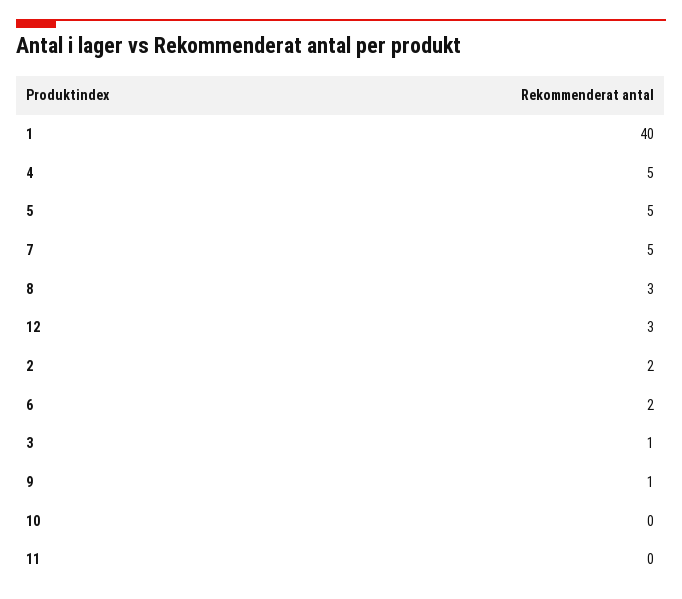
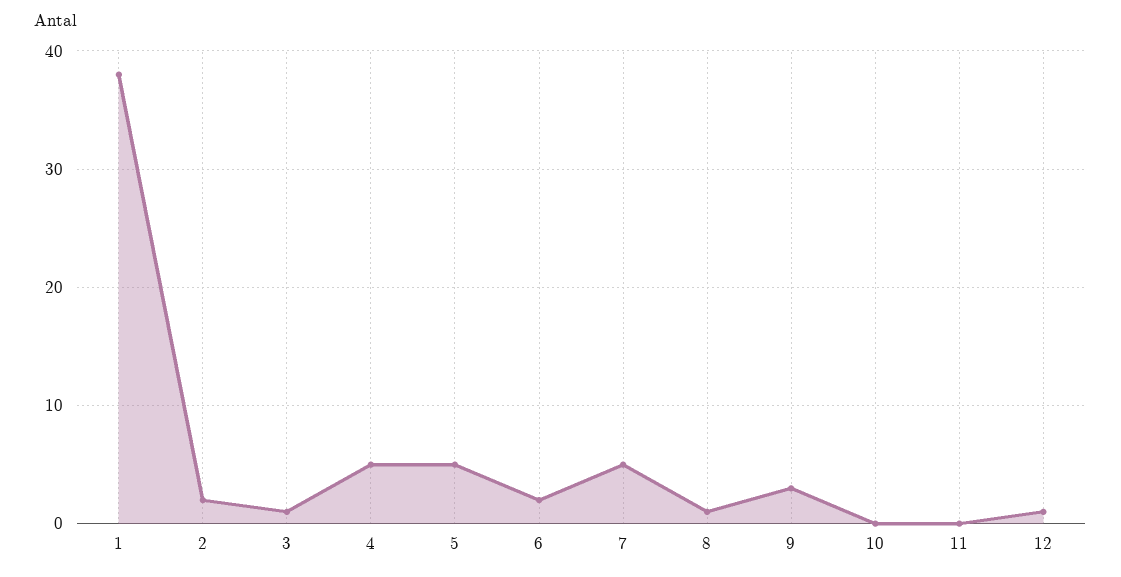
1: 40 -> 38
8: 3 -> 1
12: 3 -> 1
9: 1 -> 3

